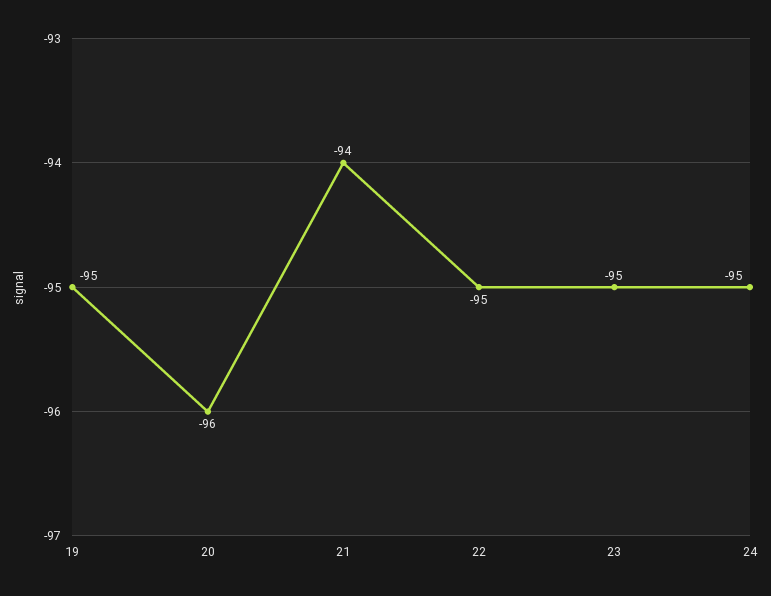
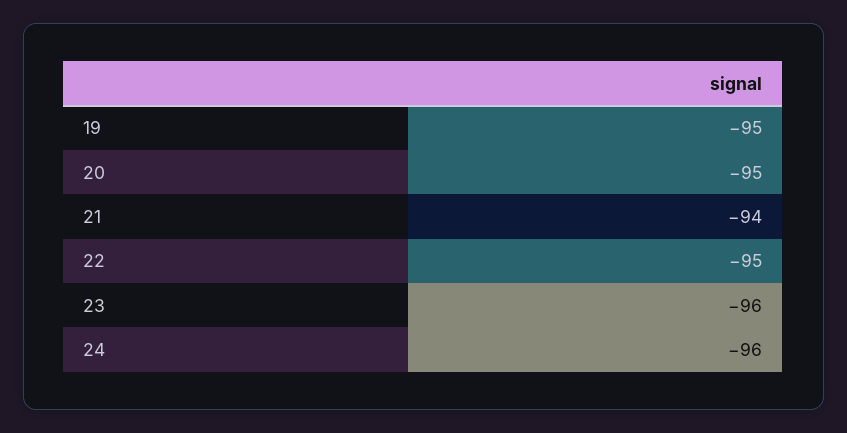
20: -96 -> -95
23: -95 -> -96
24: -95 -> -96

